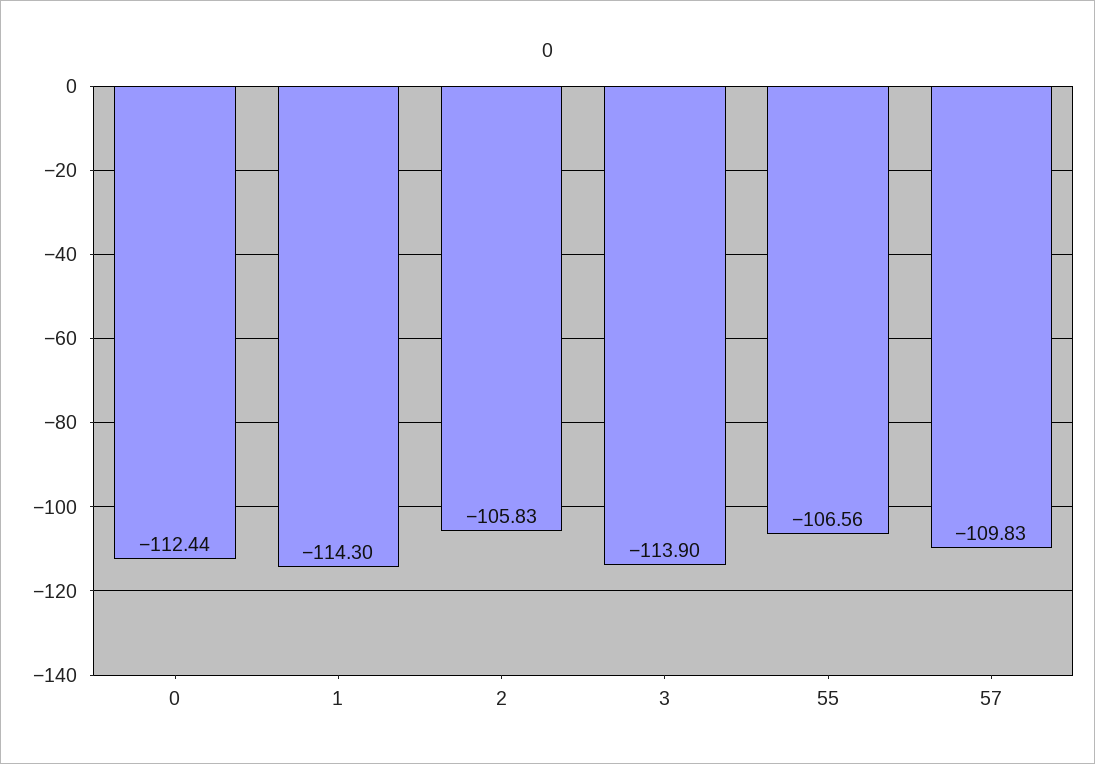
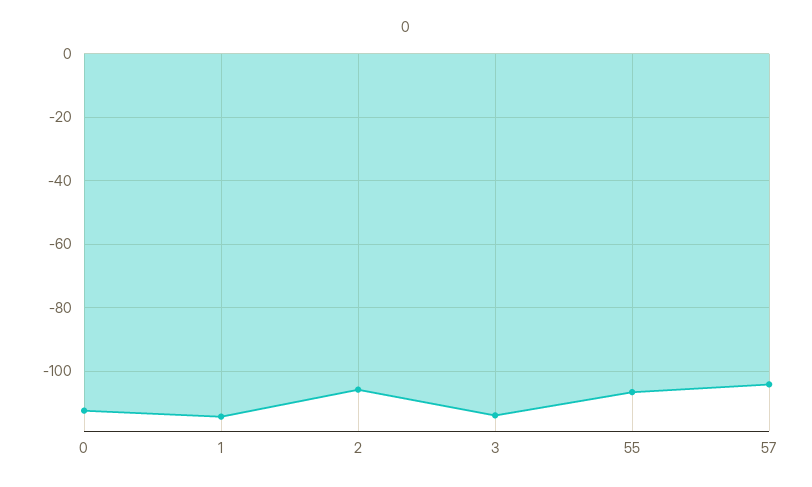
57: -109.83 -> -104

